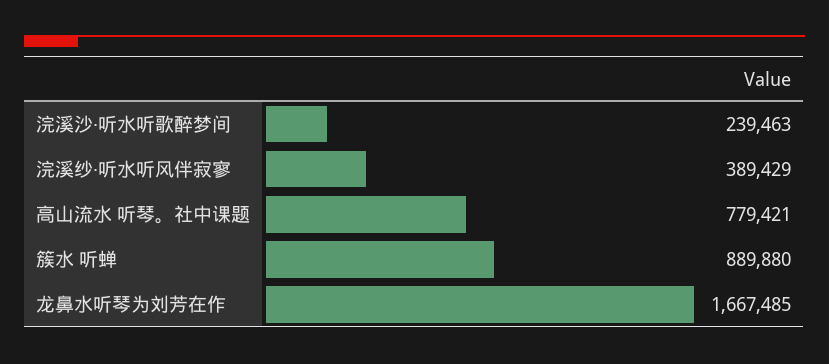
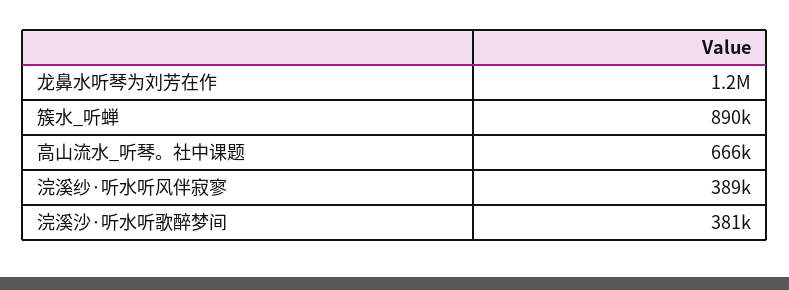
浣溪沙·听水听歌醉梦间: 239463 -> 381000
高山流水 听琴。社中课题: 779421 -> 666000
龙鼻水听琴为刘芳在作: 1667485 -> 1200000

